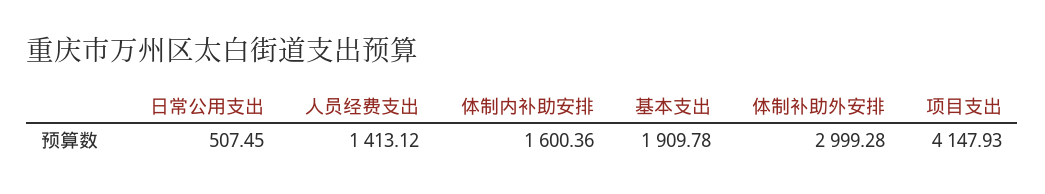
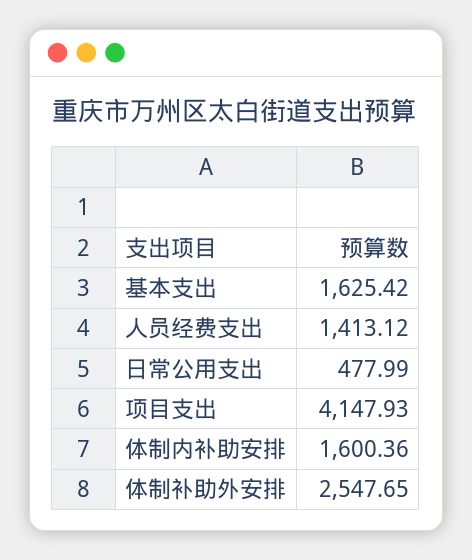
日常公用支出: 507.45 -> 477.99
基本支出: 1909.78 -> 1625.42
体制补助外安排: 2999.28 -> 2547.65

